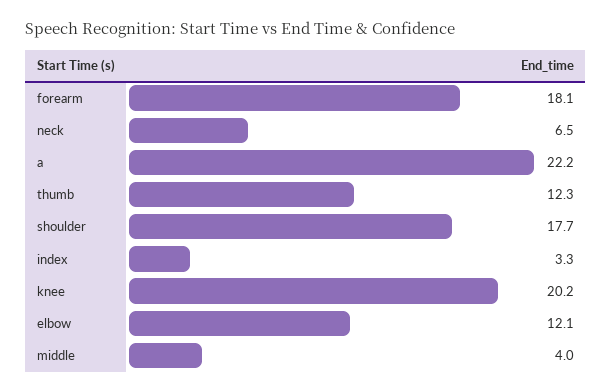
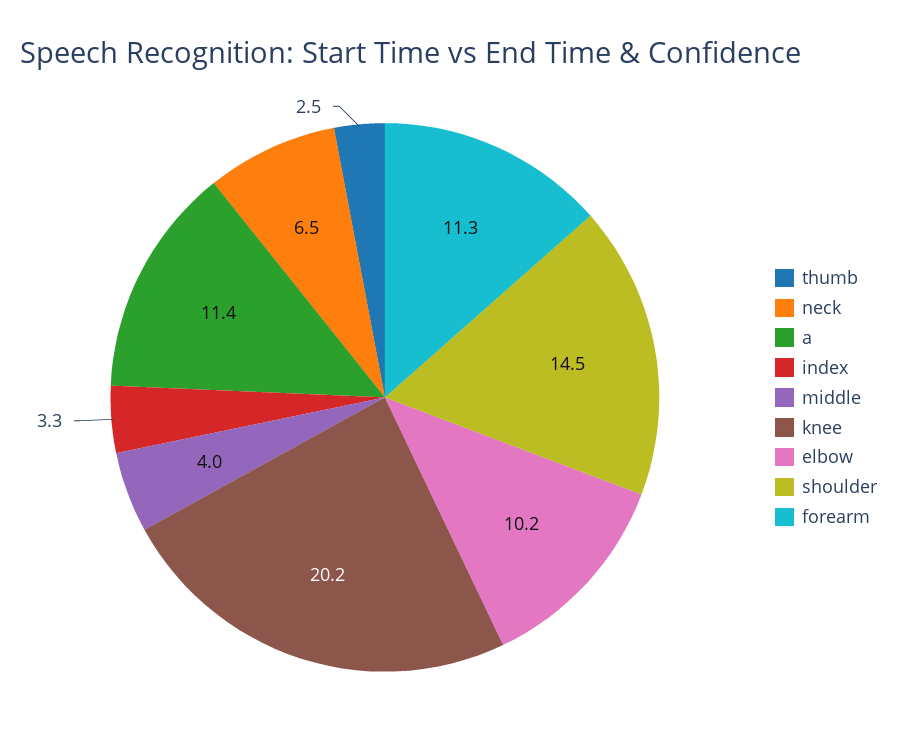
forearm: 18.1 -> 11.3
a: 22.2 -> 11.4
thumb: 12.3 -> 2.5
shoulder: 17.7 -> 14.5
elbow: 12.1 -> 10.2

